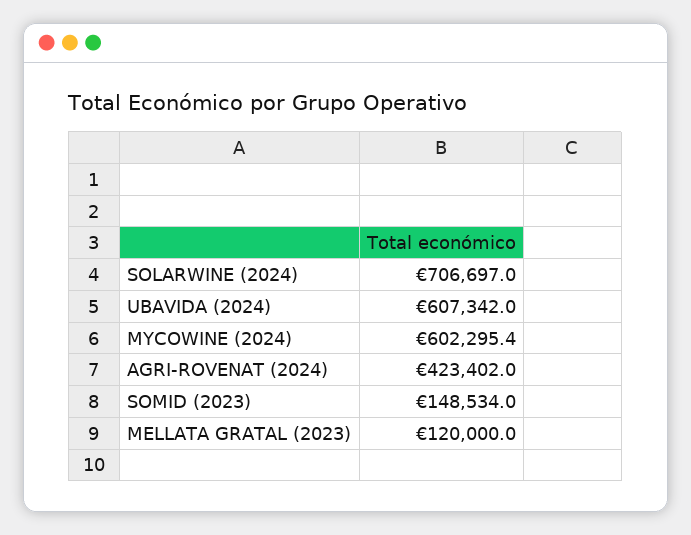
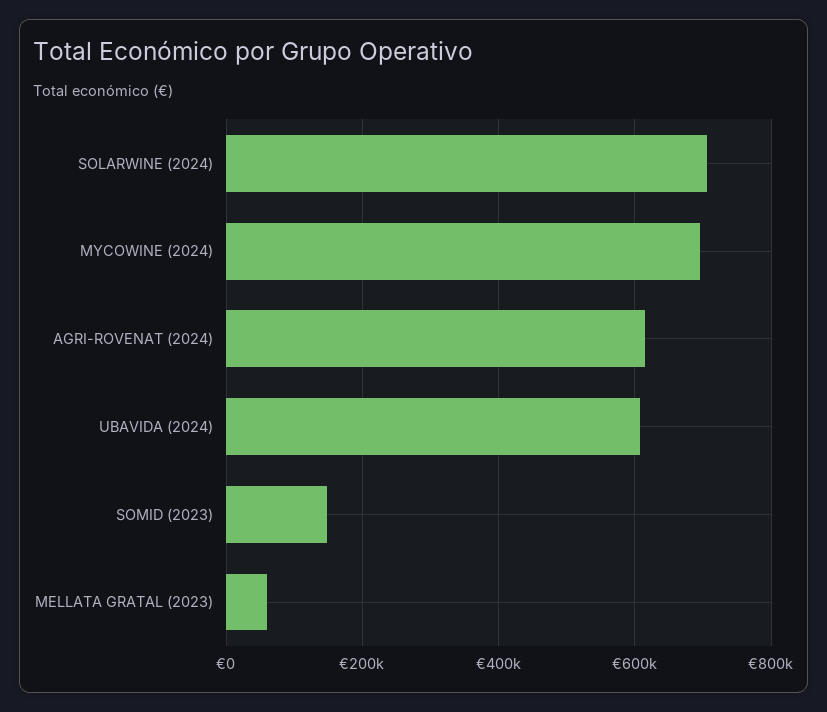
MYCOWINE (2024): 602295.4 -> 700000
AGRI-ROVENAT (2024): 423402 -> 620000
MELLATA GRATAL (2023): 120000 -> 60000

